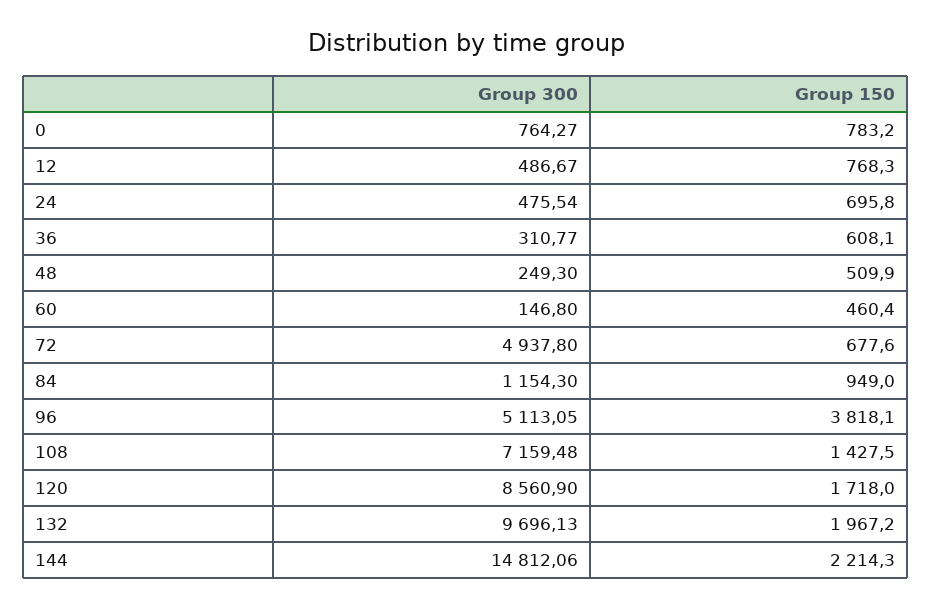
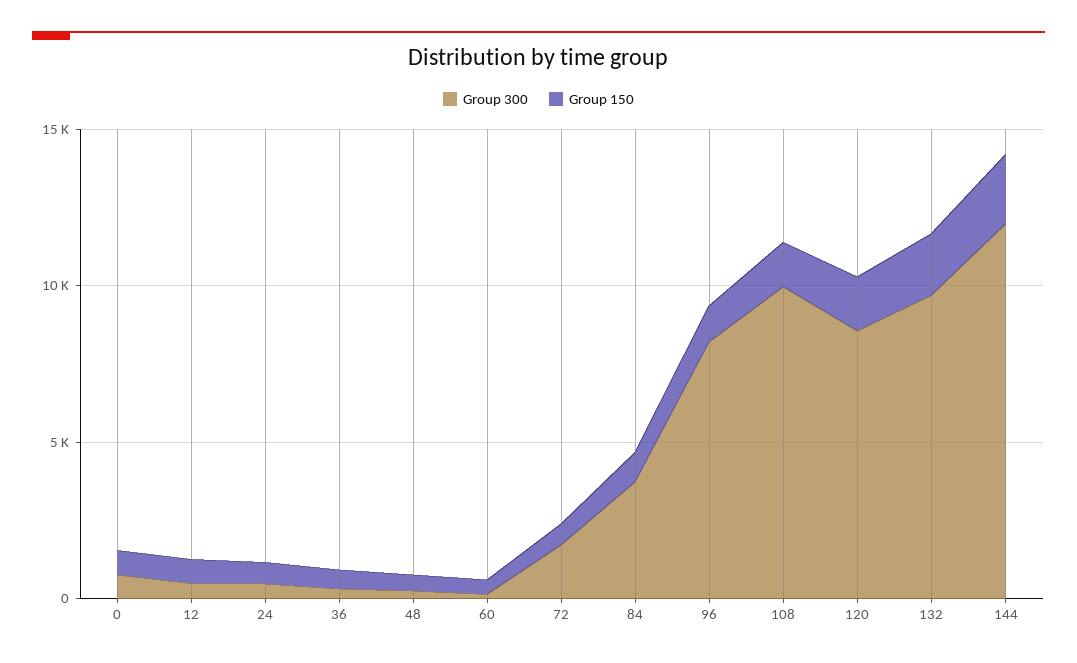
Group 300, 72: 4937.8 -> 2000
Group 300, 84: 1154.3 -> 4000
Group 300, 96: 5113.05 -> 8000
Group 150, 96: 3818.1 -> 1000
Group 300, 108: 7159.48 -> 10000
Group 300, 144: 14812.06 -> 12000

